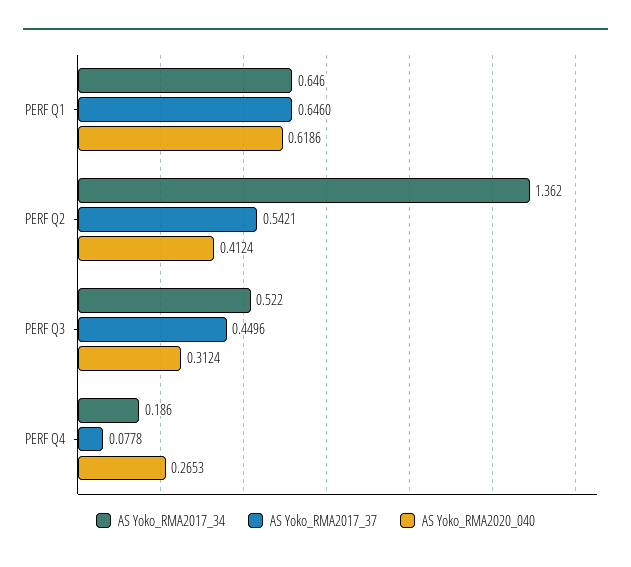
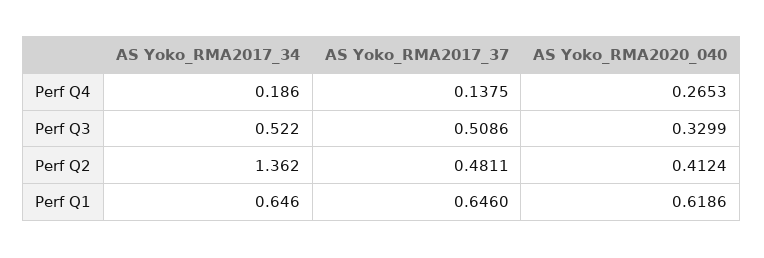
AS Yoko_RMA2017_37, PERF Q2: 0.5421 -> 0.4811
AS Yoko_RMA2017_37, PERF Q3: 0.4496 -> 0.5086
AS Yoko_RMA2020_040, PERF Q3: 0.3124 -> 0.3299
AS Yoko_RMA2017_37, PERF Q4: 0.0778 -> 0.1375

